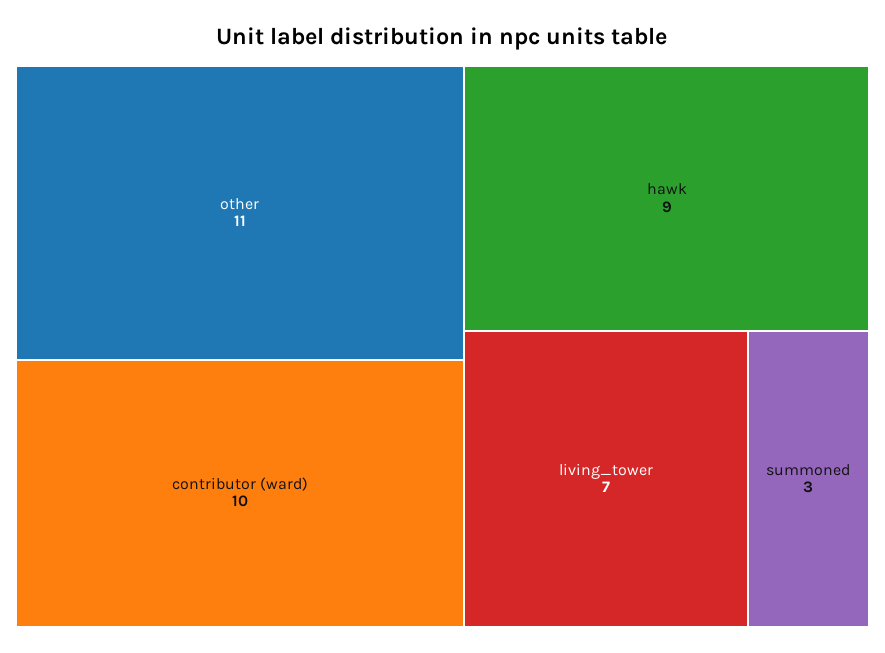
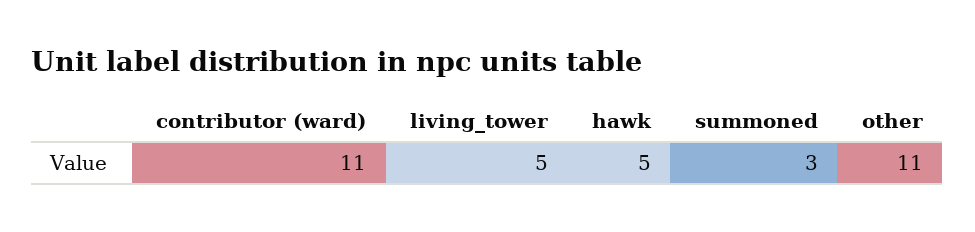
contributor (ward): 10 -> 11
hawk: 9 -> 5
living_tower: 7 -> 5

